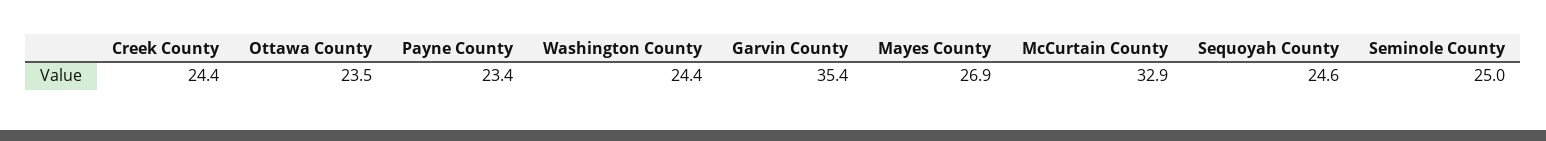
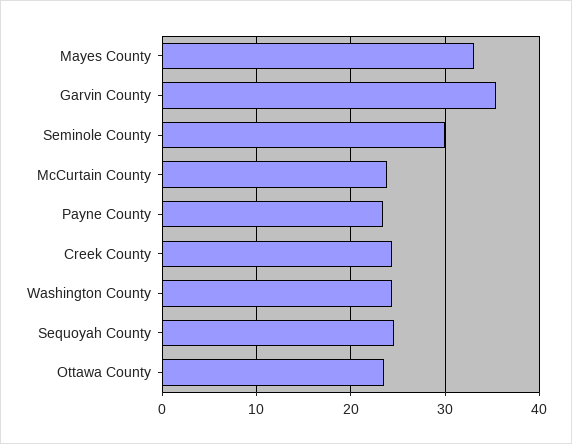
Mayes County: 26.9 -> 33
McCurtain County: 32.9 -> 24
Seminole County: 25 -> 30

